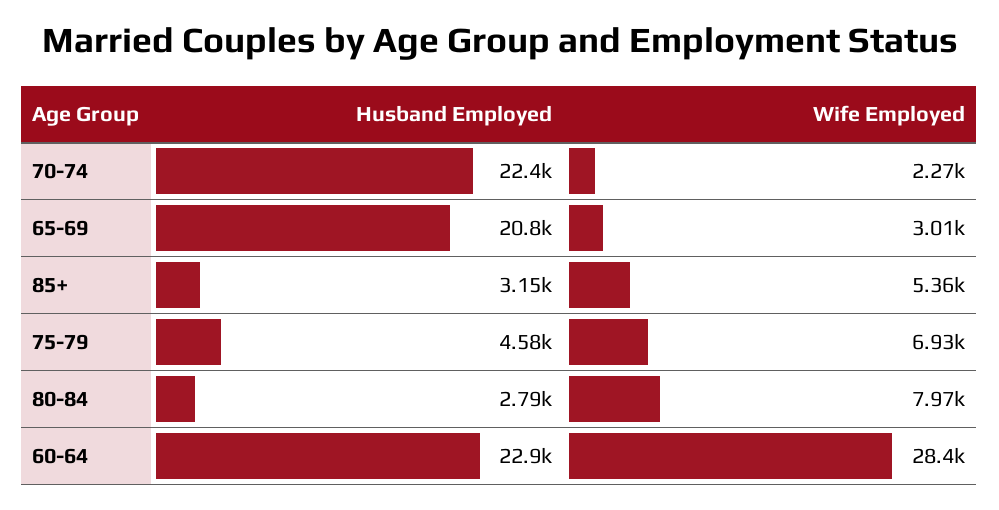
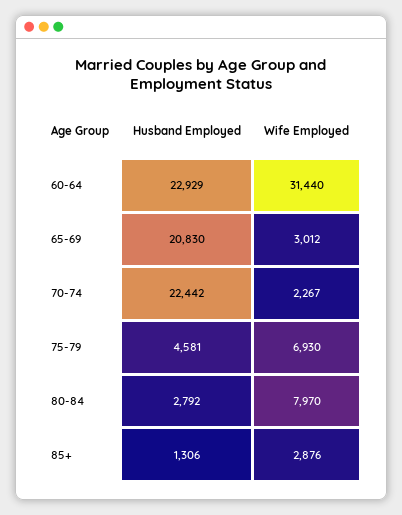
Husband Employed, 85+: 3150 -> 1306
Wife Employed, 85+: 5360 -> 2876
Wife Employed, 60-64: 28400 -> 31440

